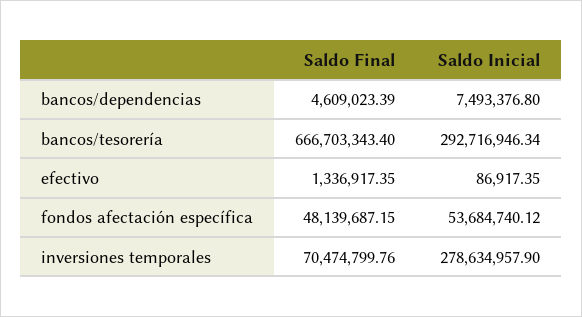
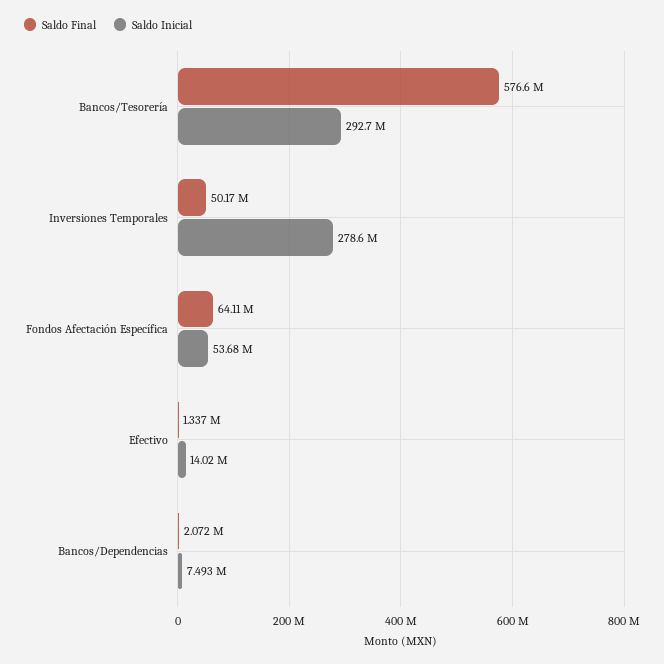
Saldo Final, bancos/dependencias: 4609023.39 -> 2072000
Saldo Final, bancos/tesorería: 666703343.4 -> 576600000
Saldo Inicial, efectivo: 86917.35 -> 14020000
Saldo Final, fondos afectación específica: 48139687.15 -> 64110000
Saldo Final, inversiones temporales: 70474799.76 -> 50170000

